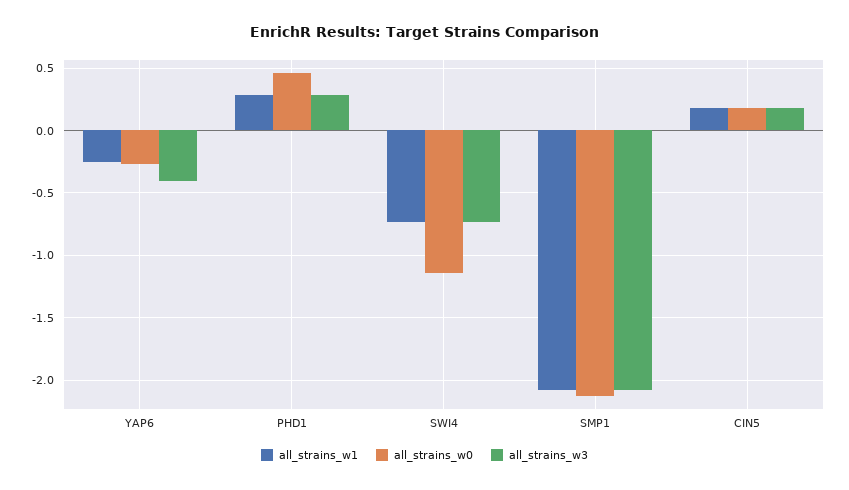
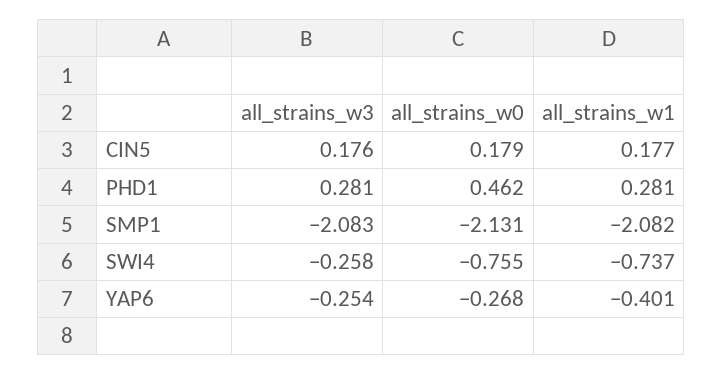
all_strains_w1, YAP6: -0.25 -> -0.401
all_strains_w3, YAP6: -0.4 -> -0.254
all_strains_w0, SWI4: -1.15 -> -0.755
all_strains_w3, SWI4: -0.75 -> -0.258

